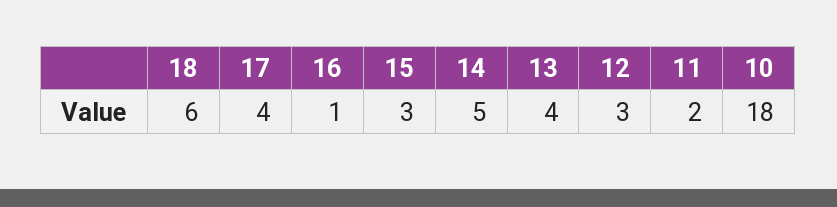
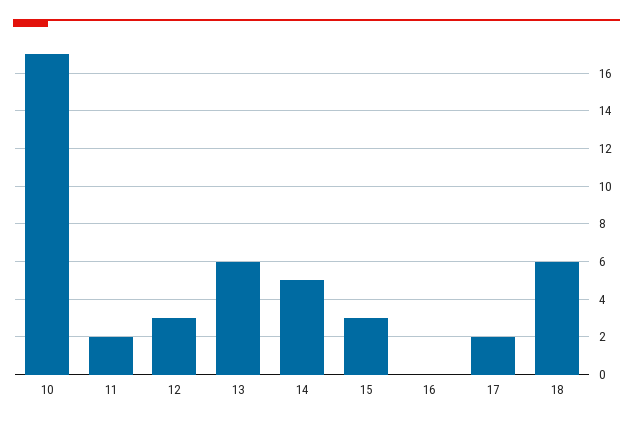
17: 4 -> 2
16: 1 -> 0
13: 4 -> 6
10: 18 -> 17

